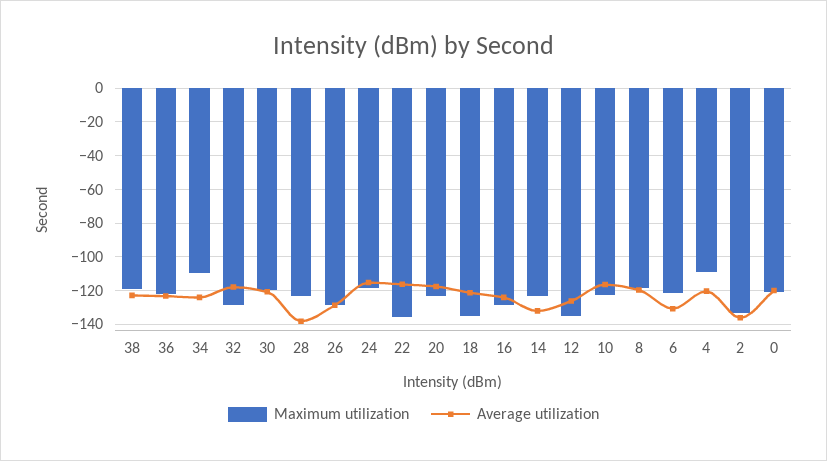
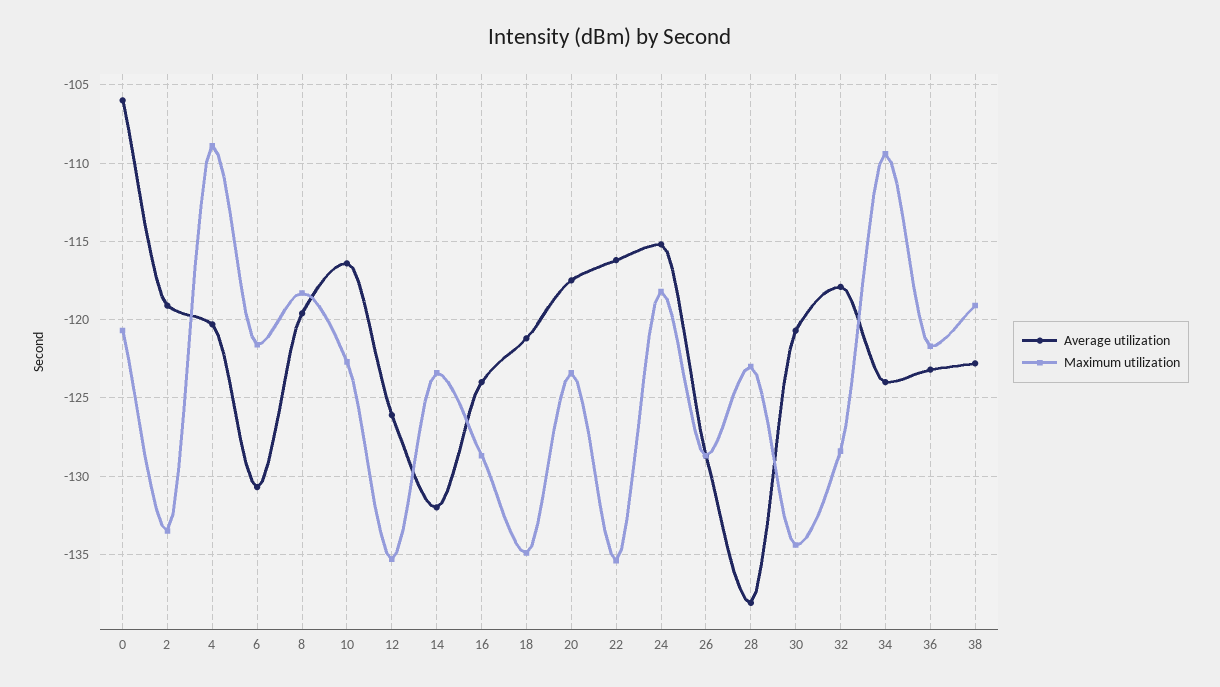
Maximum utilization, 30: -120 -> -134.5
Average utilization, 2: -135 -> -119
Average utilization, 0: -120 -> -106

